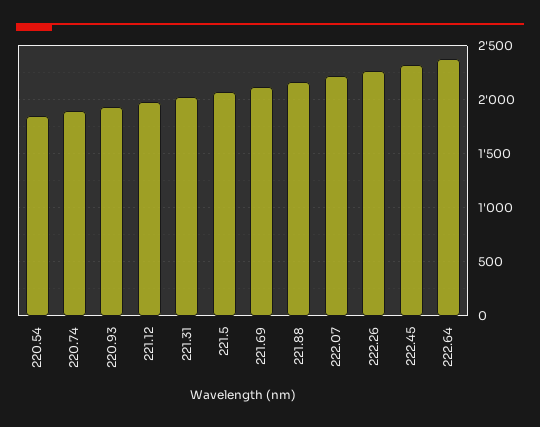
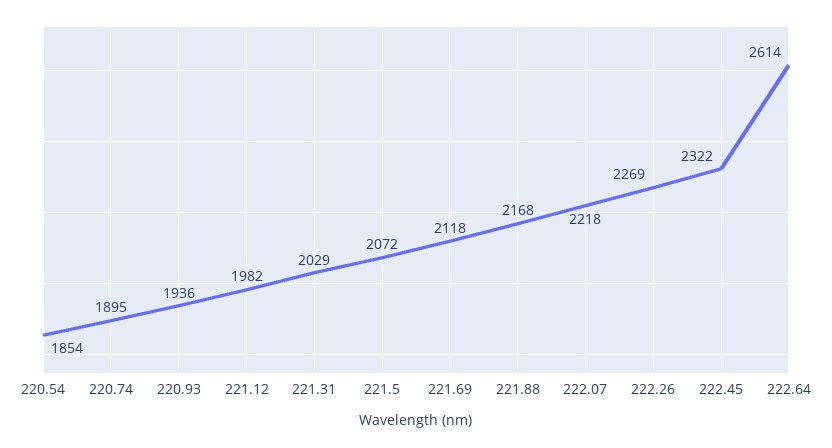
222.64: 2400 -> 2614

